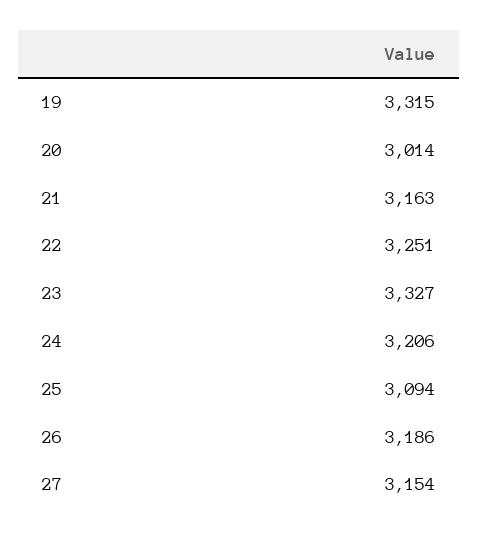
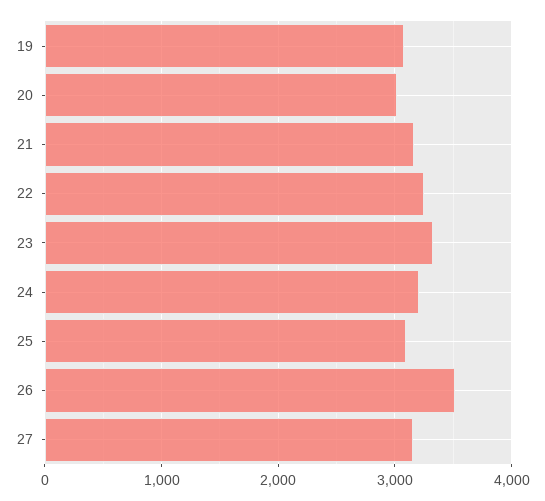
19: 3315 -> 3100
26: 3186 -> 3500

